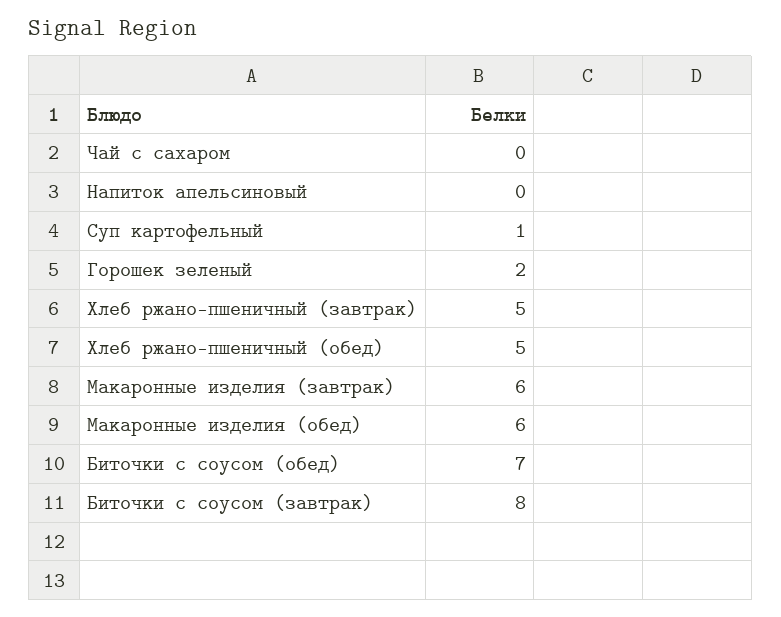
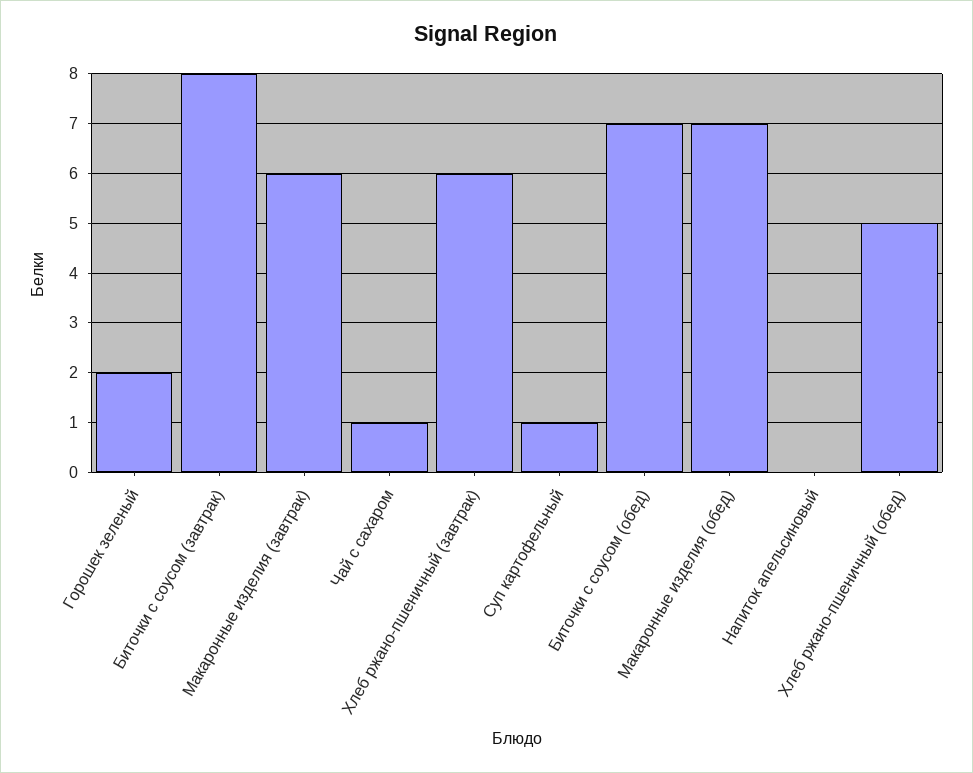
Чай с сахаром: 0 -> 1
Хлеб ржано-пшеничный (завтрак): 5 -> 6
Макаронные изделия (обед): 6 -> 7

